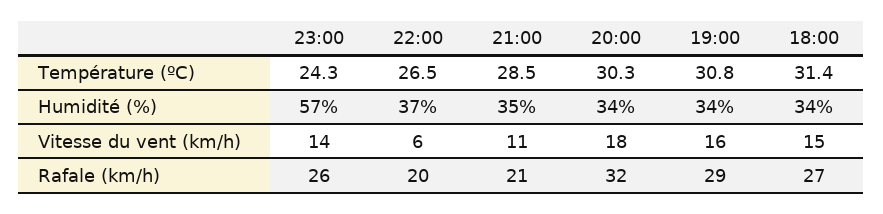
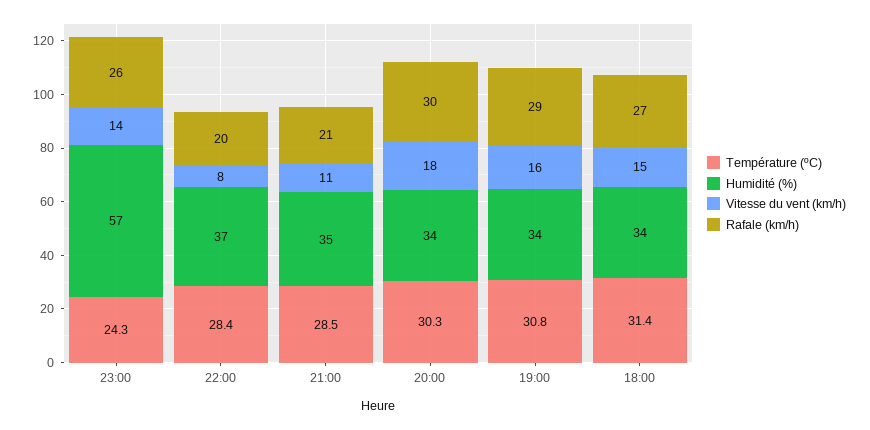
Température (ºC), 22:00: 26.5 -> 28.4
Vitesse du vent (km/h), 22:00: 6 -> 8
Rafale (km/h), 20:00: 32 -> 30

